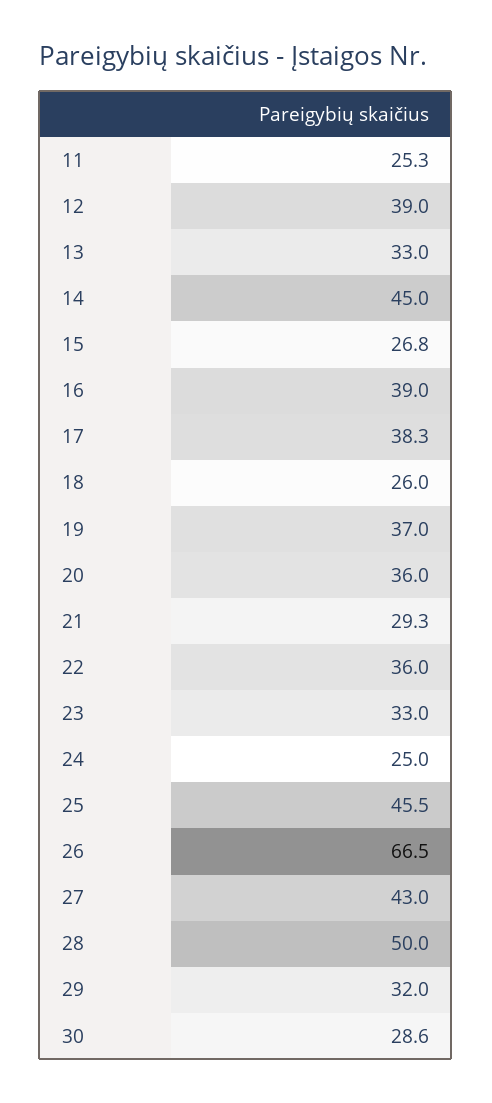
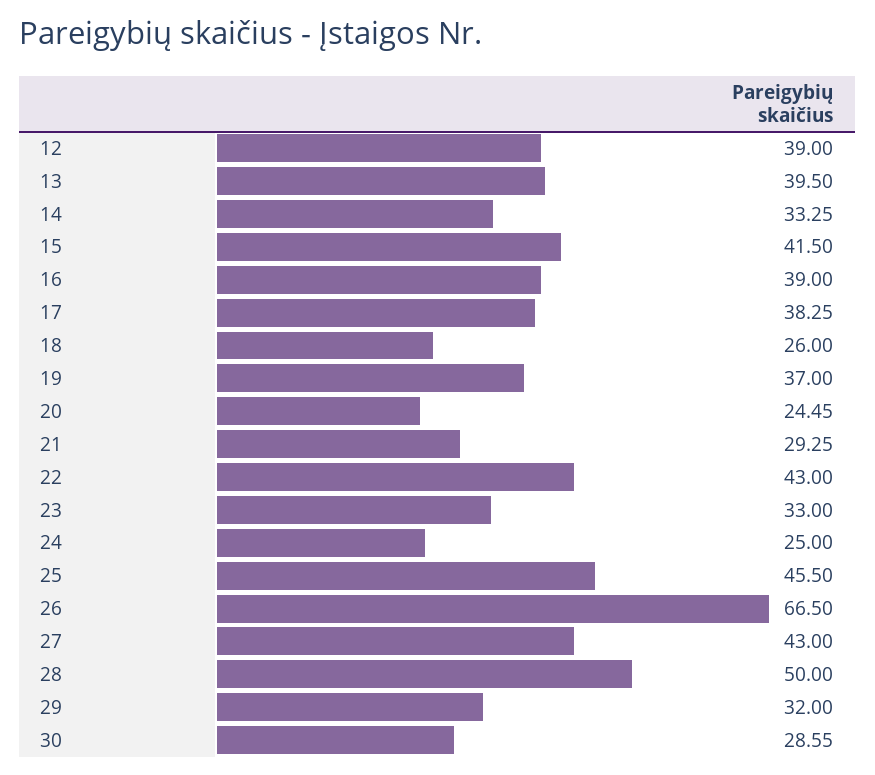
11: 25.3 -> none
13: 33 -> 39.5
14: 45 -> 33.25
15: 26.8 -> 41.5
20: 36 -> 24.45
22: 36 -> 43

